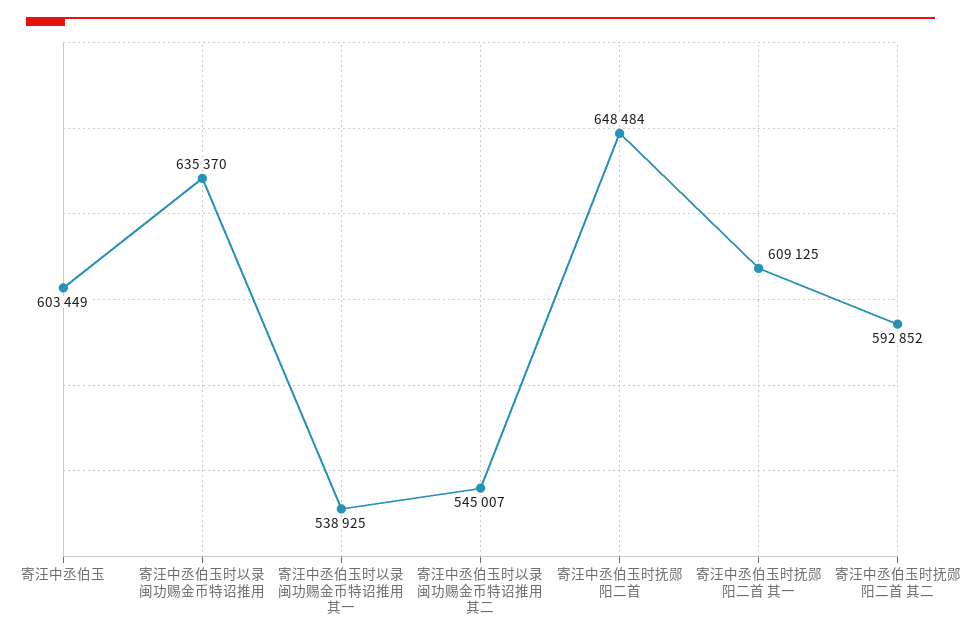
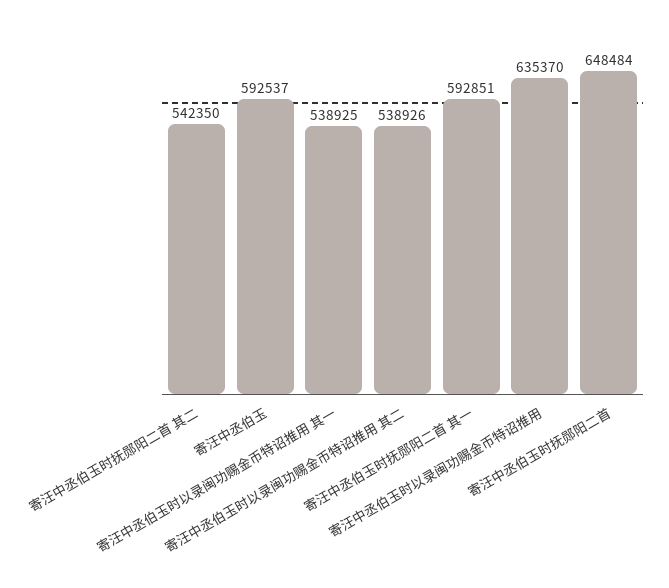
寄汪中丞伯玉: 603449 -> 592537
寄汪中丞伯玉时以录闽功赐金币特诏推用 其二: 545007 -> 538926
寄汪中丞伯玉时抚郧阳二首 其一: 609125 -> 592851
寄汪中丞伯玉时抚郧阳二首 其二: 592852 -> 542350

